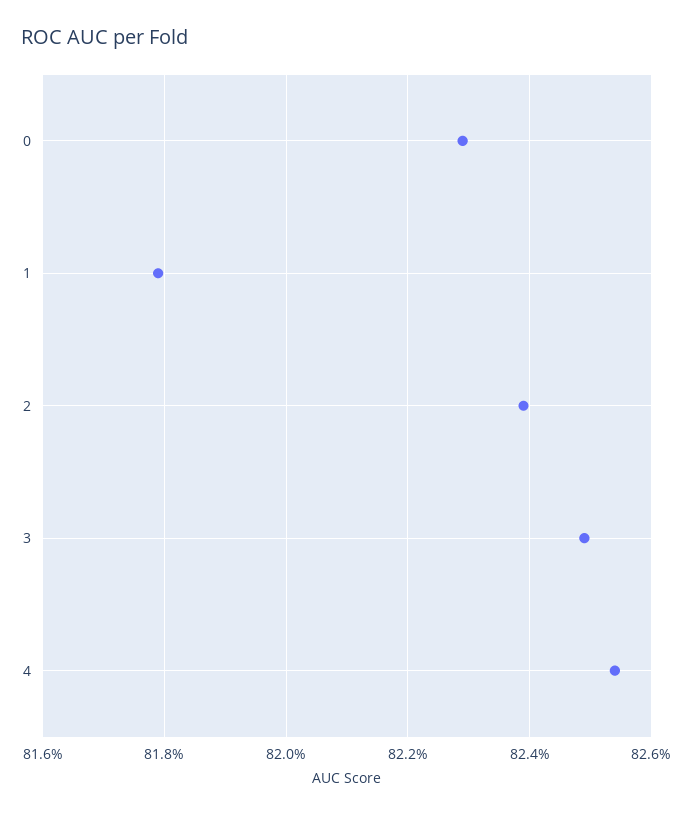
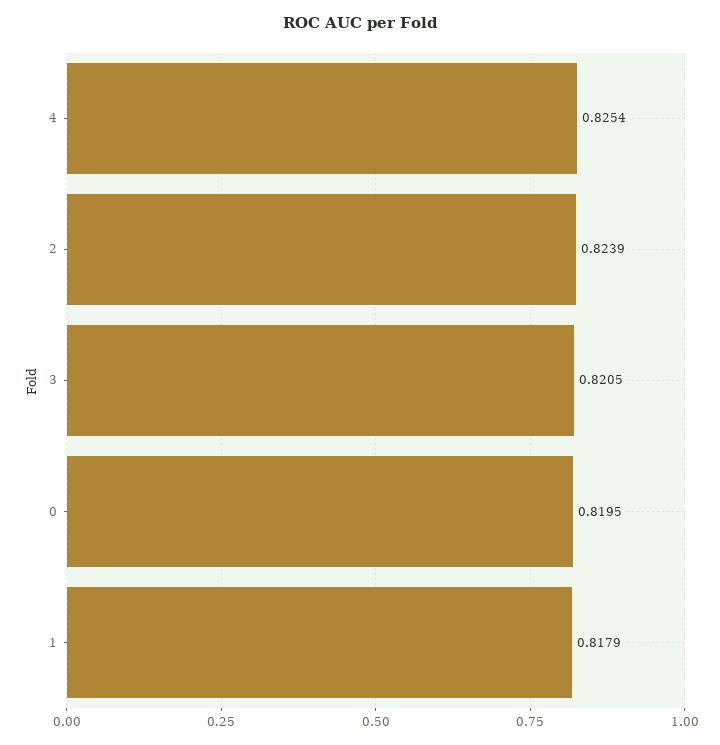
0: 0.823 -> 0.8195
3: 0.825 -> 0.8205

